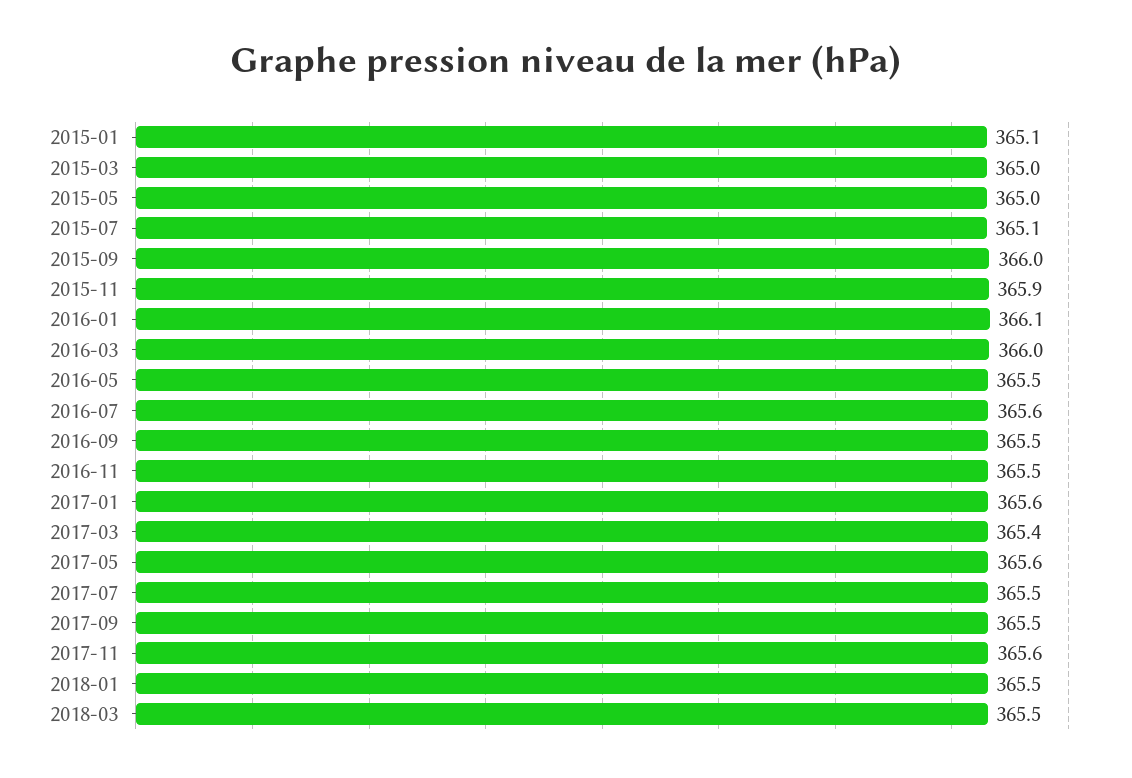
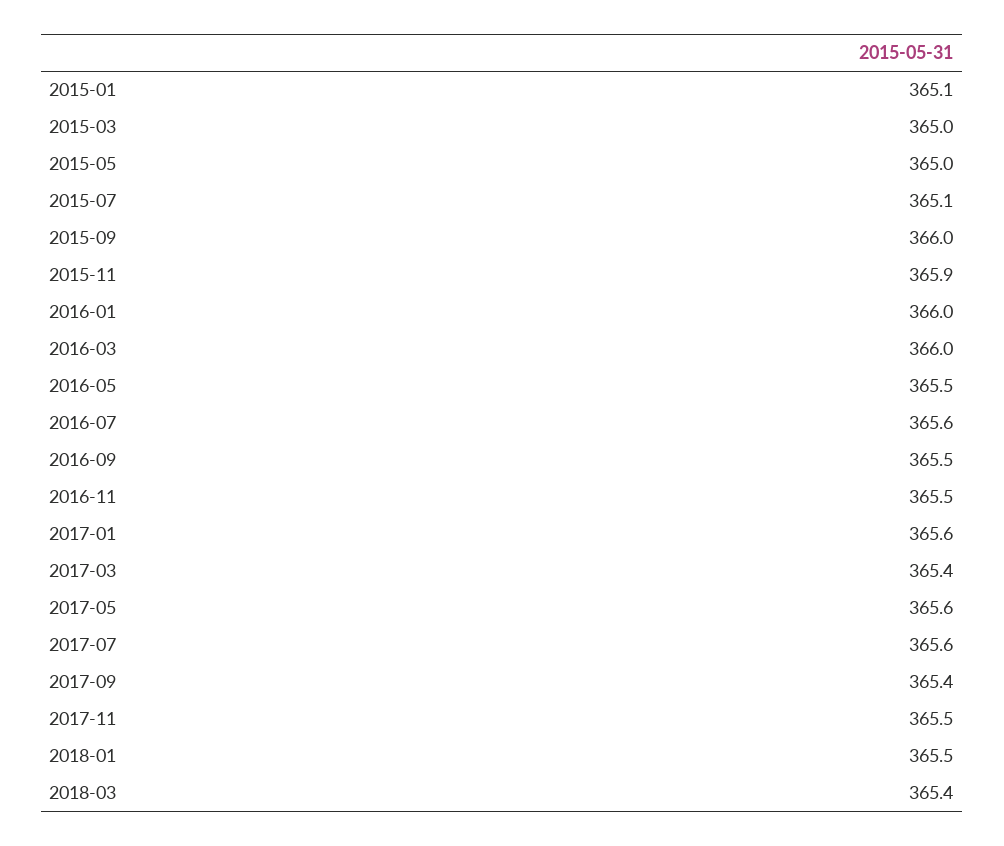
2016-01: 366.1 -> 366
2017-07: 365.5 -> 365.6
2017-09: 365.5 -> 365.4
2017-11: 365.6 -> 365.5
2018-03: 365.5 -> 365.4

